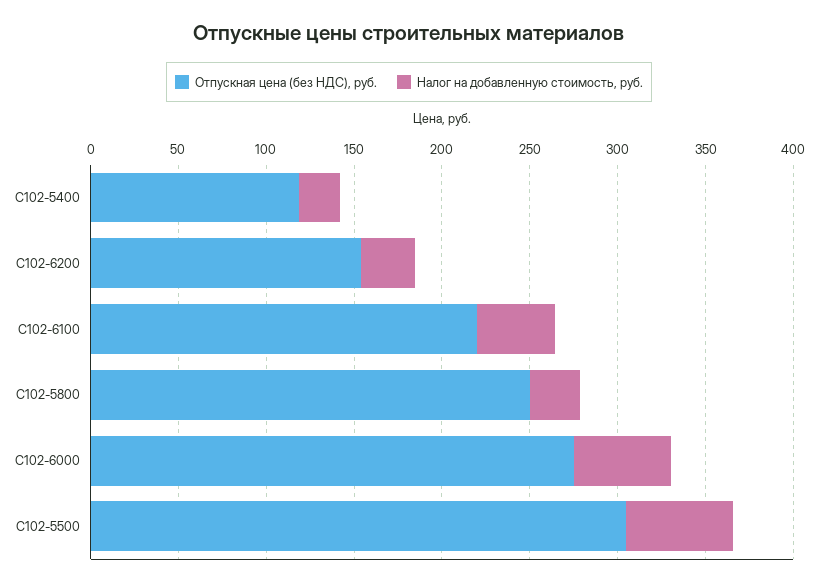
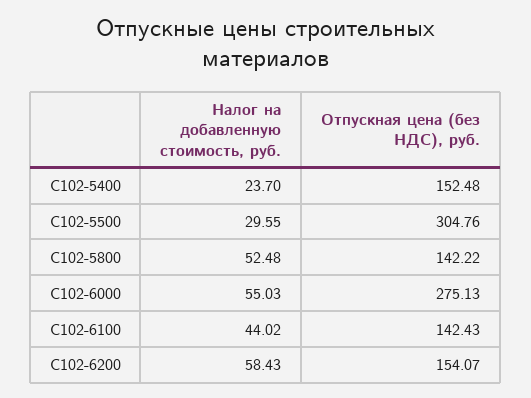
Отпускная цена (без НДС), руб., С102-5400: 120 -> 152.48
Налог на добавленную стоимость, руб., С102-6200: 30 -> 58.43
Отпускная цена (без НДС), руб., С102-6100: 220 -> 142.43
Отпускная цена (без НДС), руб., С102-5800: 250 -> 142.22
Налог на добавленную стоимость, руб., С102-5800: 30 -> 52.48
Налог на добавленную стоимость, руб., С102-5500: 60 -> 29.55

